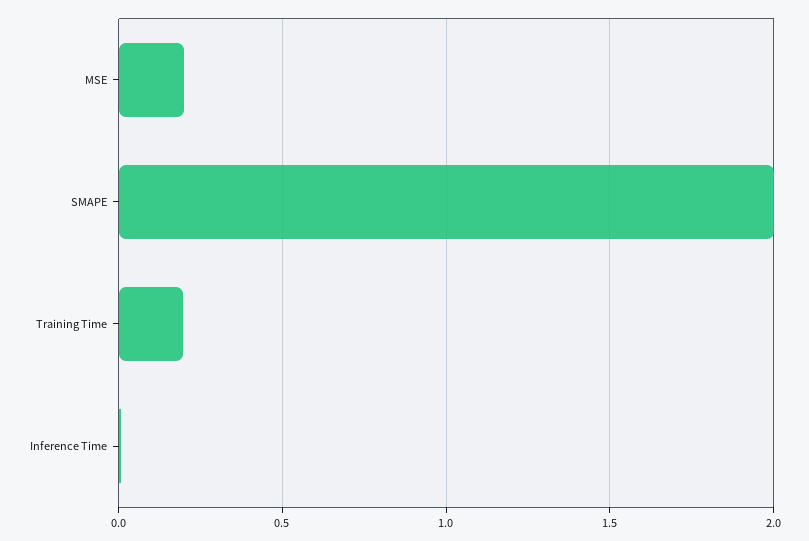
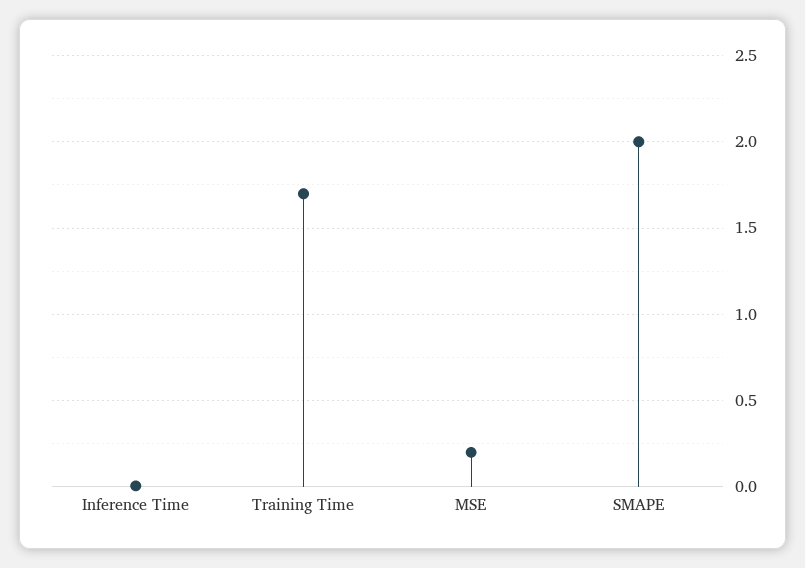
Training Time: 0.2 -> 1.7

